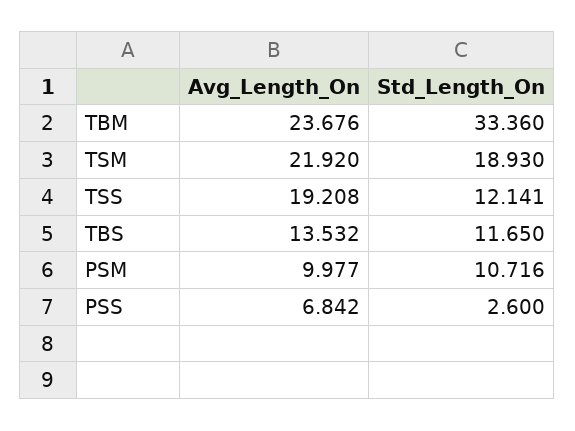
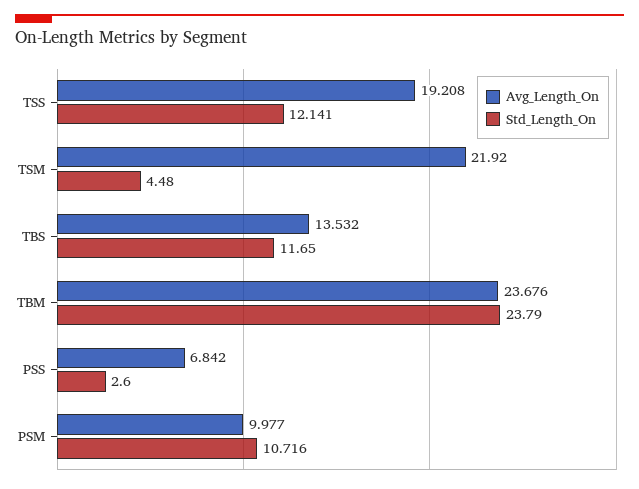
Std_Length_On, TBM: 33.36 -> 23.79
Std_Length_On, TSM: 18.93 -> 4.48

